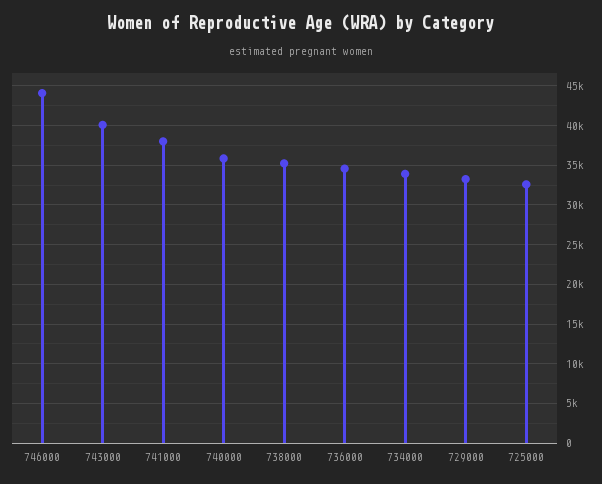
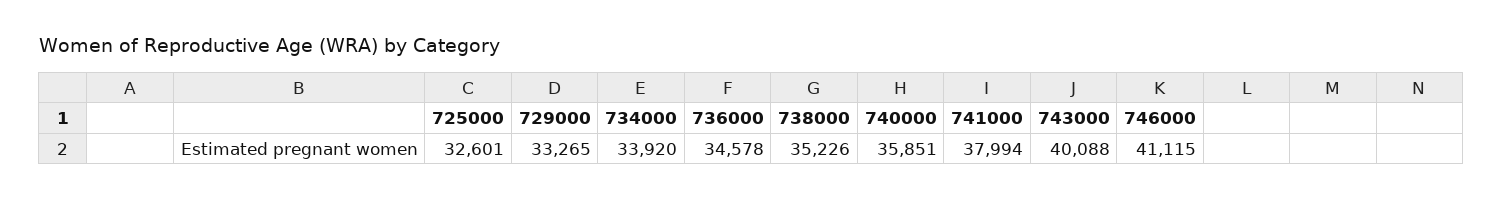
746000: 44000 -> 41115

